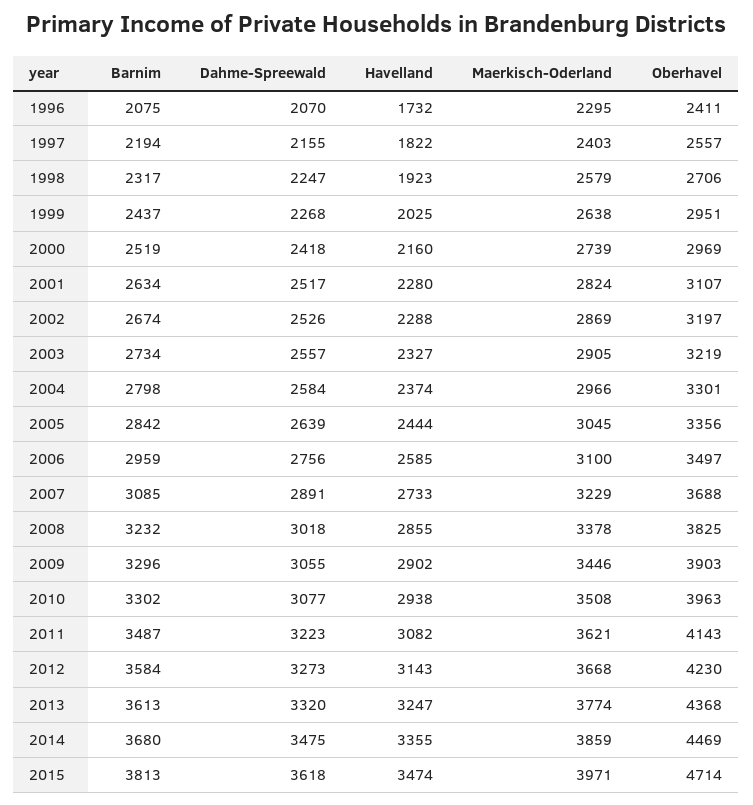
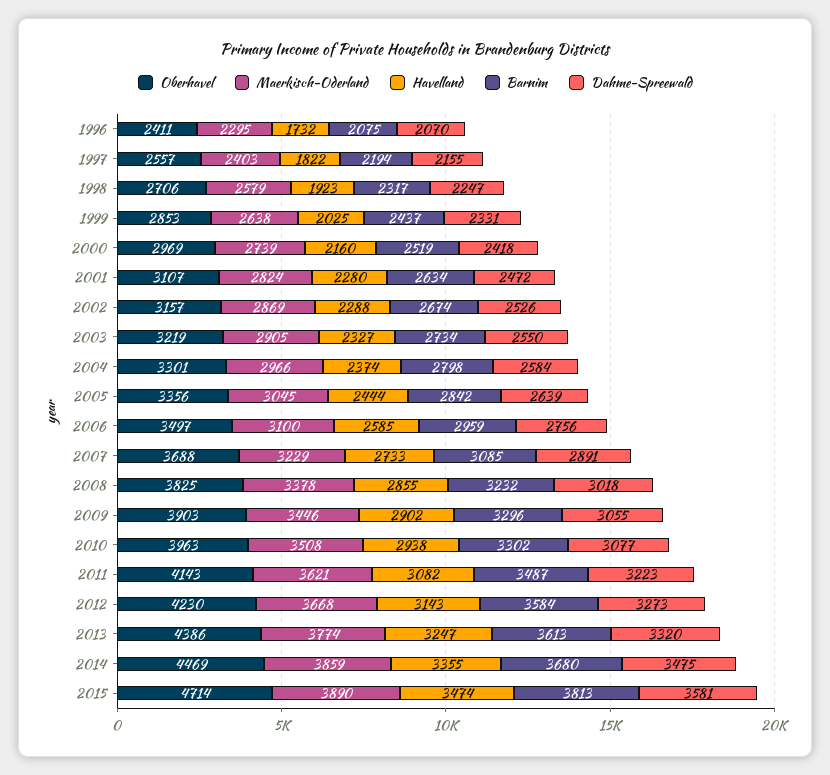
Dahme-Spreewald, 1999: 2268 -> 2331
Oberhavel, 1999: 2951 -> 2853
Dahme-Spreewald, 2001: 2517 -> 2472
Oberhavel, 2002: 3197 -> 3157
Dahme-Spreewald, 2003: 2557 -> 2550
Oberhavel, 2013: 4368 -> 4386
Dahme-Spreewald, 2015: 3618 -> 3581
Maerkisch-Oderland, 2015: 3971 -> 3890

